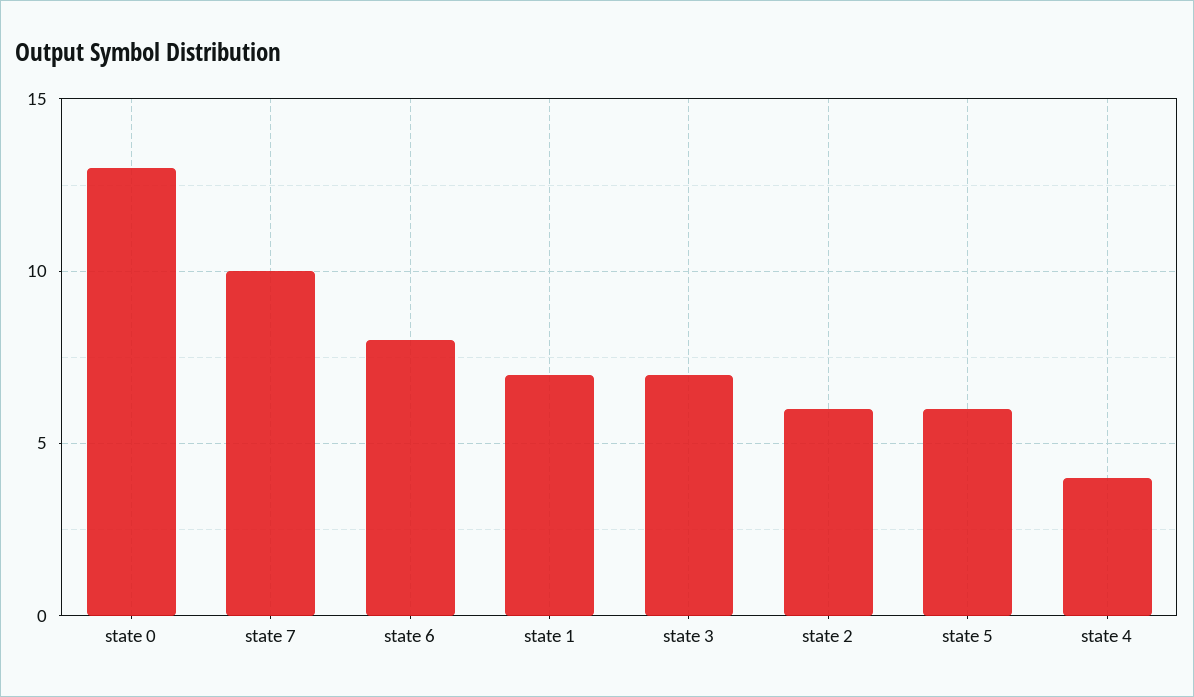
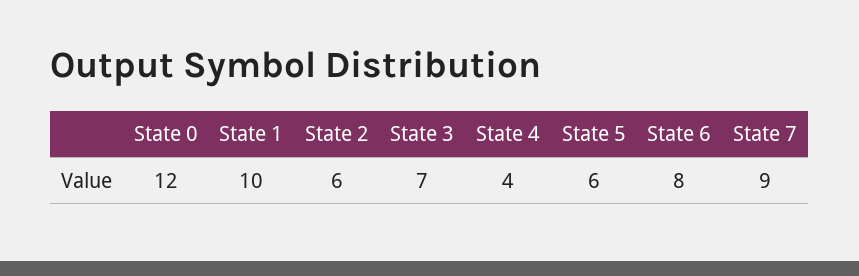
state 0: 13 -> 12
state 7: 10 -> 9
state 1: 7 -> 10

